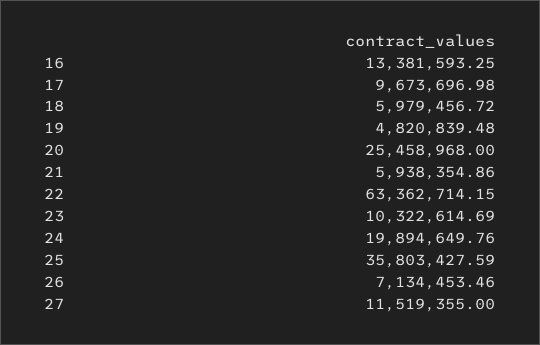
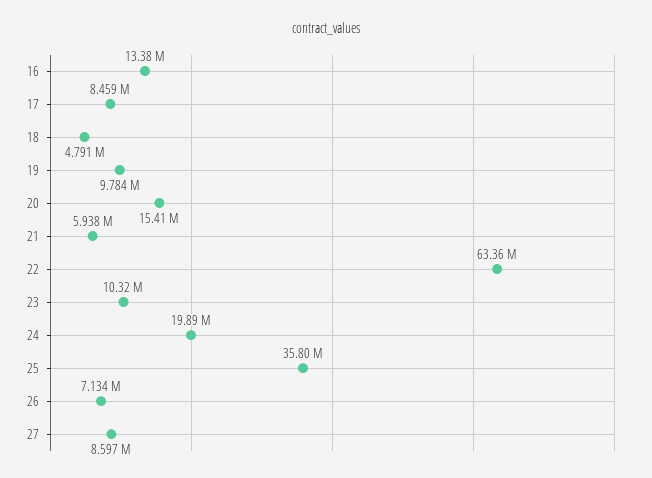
17: 9673696.98 -> 8459000
18: 5979456.72 -> 4791000
19: 4820839.48 -> 9784000
20: 25458968 -> 15410000
27: 11519355 -> 8597000

